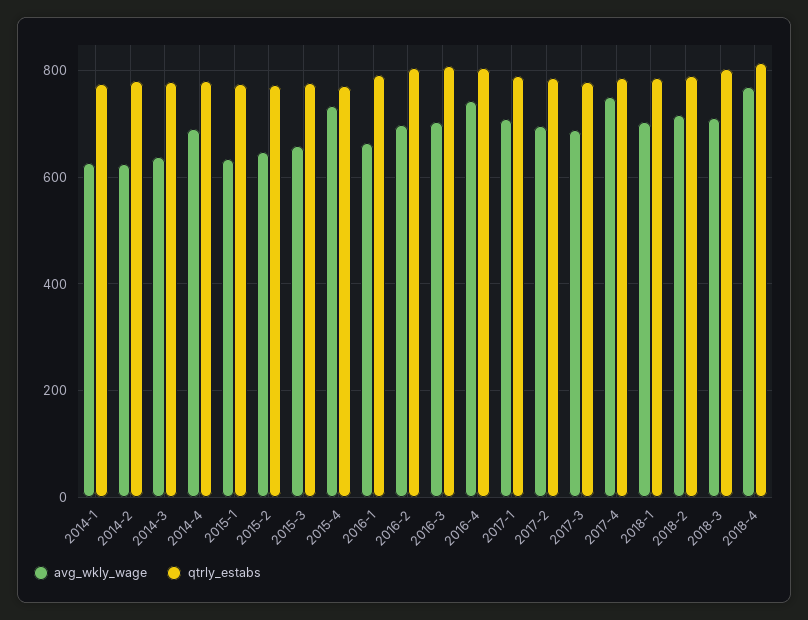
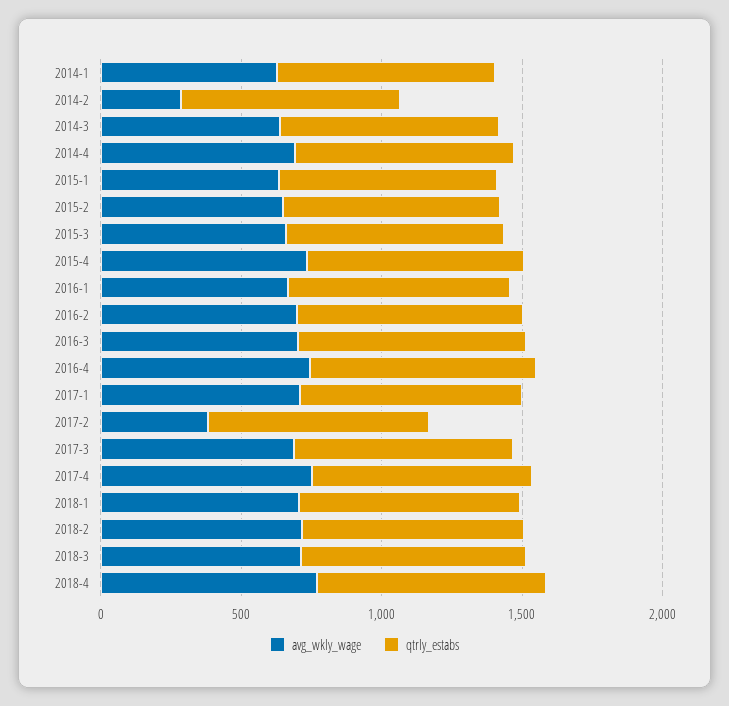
avg_wkly_wage, 2014-2: 620 -> 300
avg_wkly_wage, 2017-2: 700 -> 400

